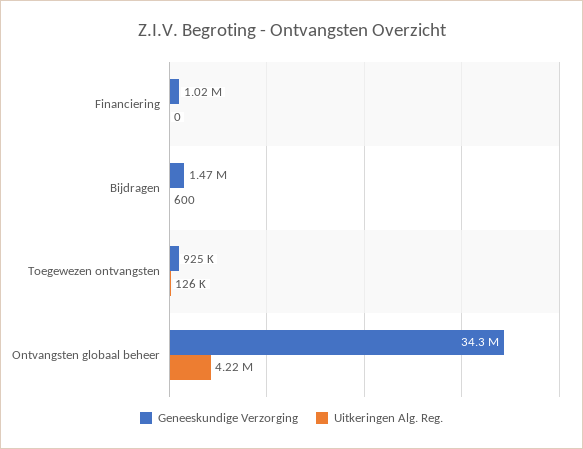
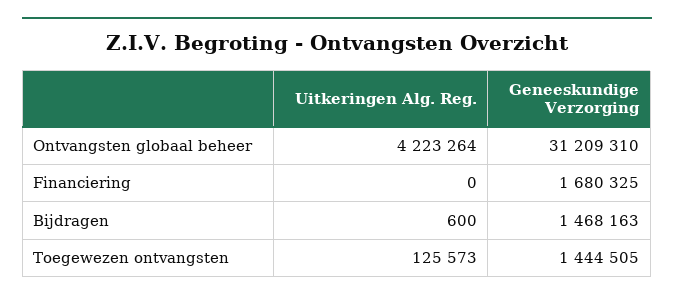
Geneeskundige Verzorging, Financiering: 1020000 -> 1680325
Geneeskundige Verzorging, Toegewezen ontvangsten: 925000 -> 1444505
Geneeskundige Verzorging, Ontvangsten globaal beheer: 34300000 -> 31209310

